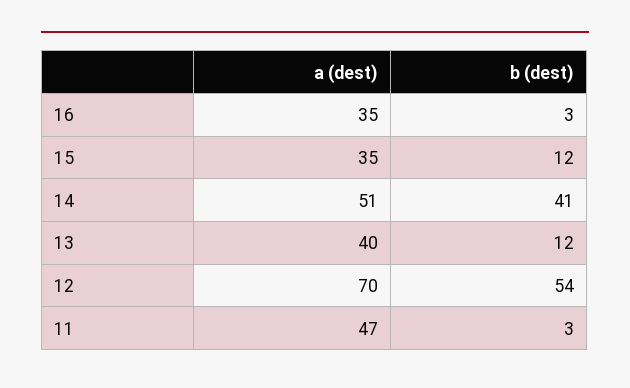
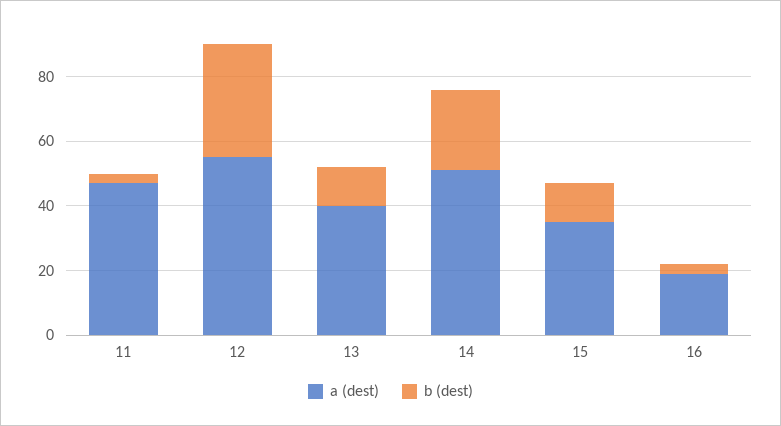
a (dest), 16: 35 -> 20
b (dest), 14: 41 -> 25
a (dest), 12: 70 -> 55
b (dest), 12: 54 -> 35

